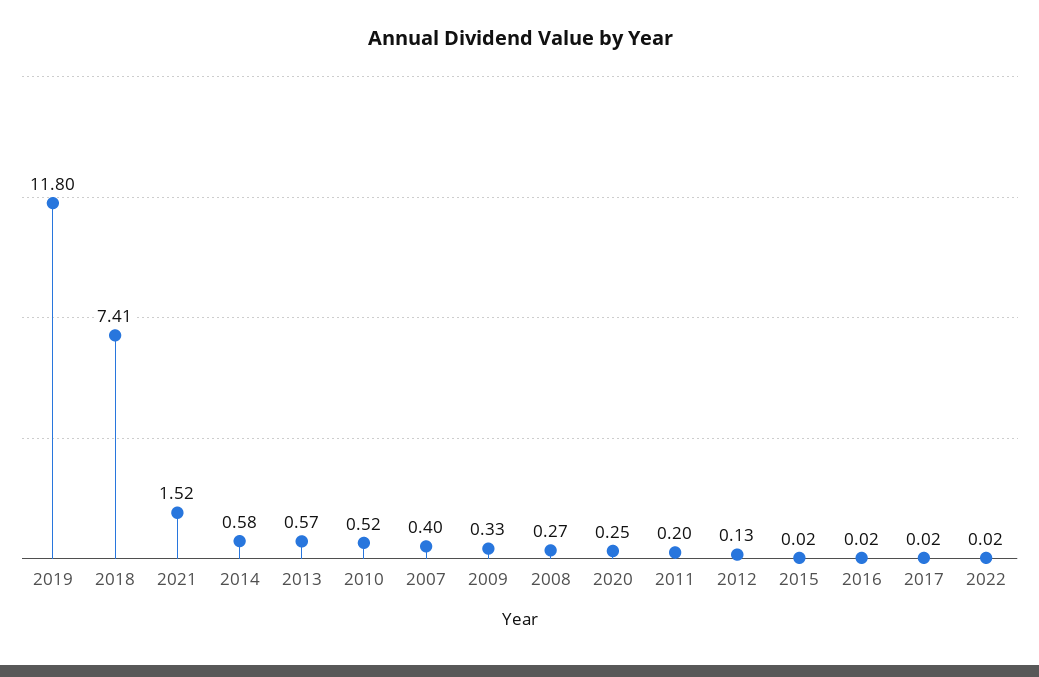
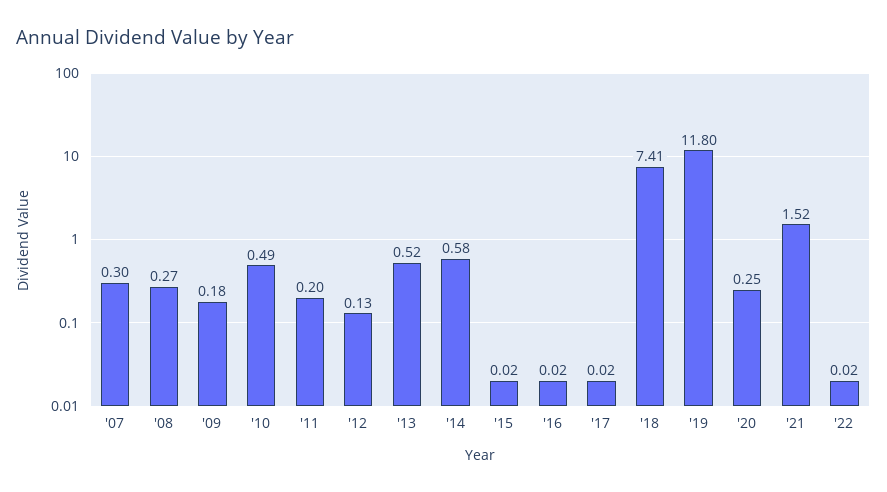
2013: 0.57 -> 0.52
2010: 0.52 -> 0.49
2007: 0.4 -> 0.3
2009: 0.33 -> 0.18

